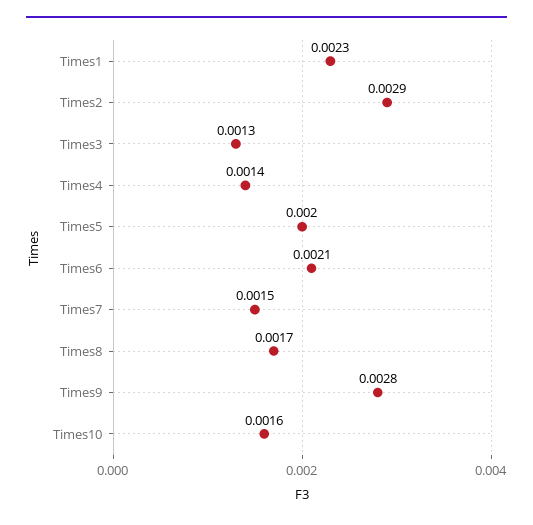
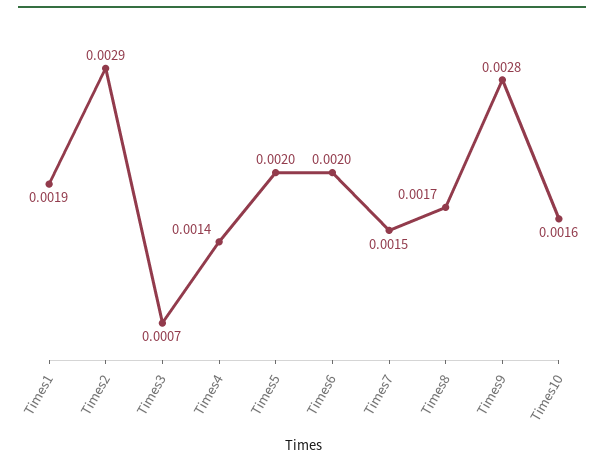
Times1: 0.0023 -> 0.0019
Times3: 0.0013 -> 0.0007
Times6: 0.0021 -> 0.002

